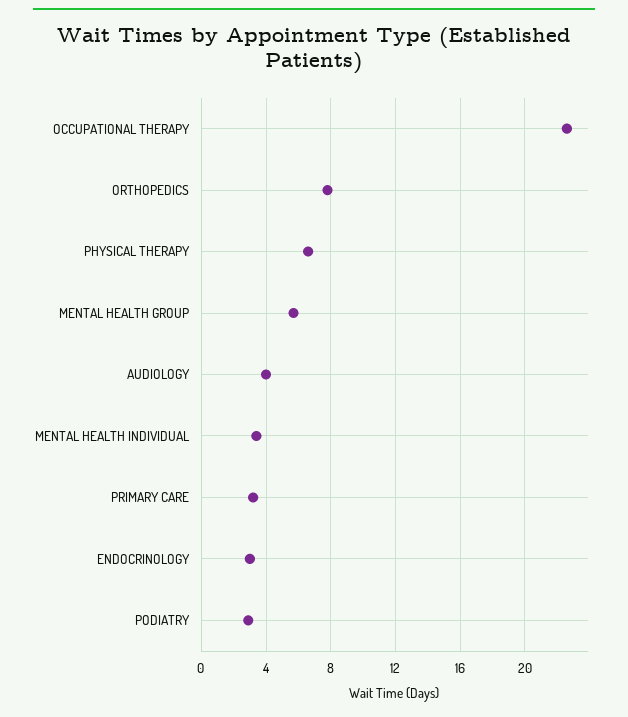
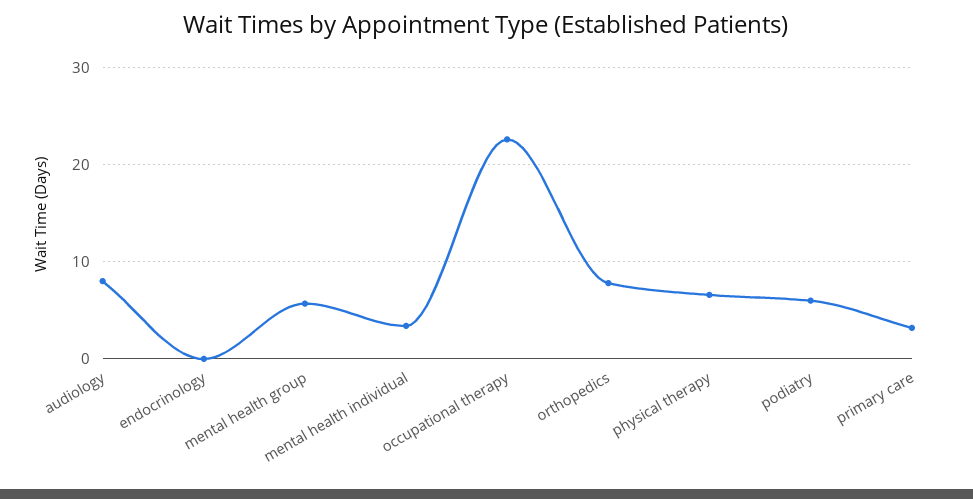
AUDIOLOGY: 4 -> 8
ENDOCRINOLOGY: 3 -> 0
PODIATRY: 3 -> 6

